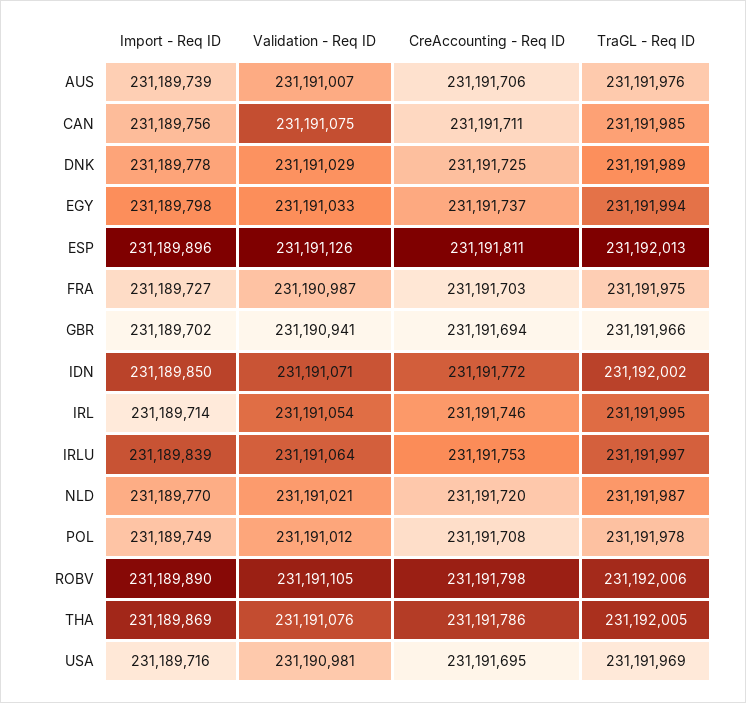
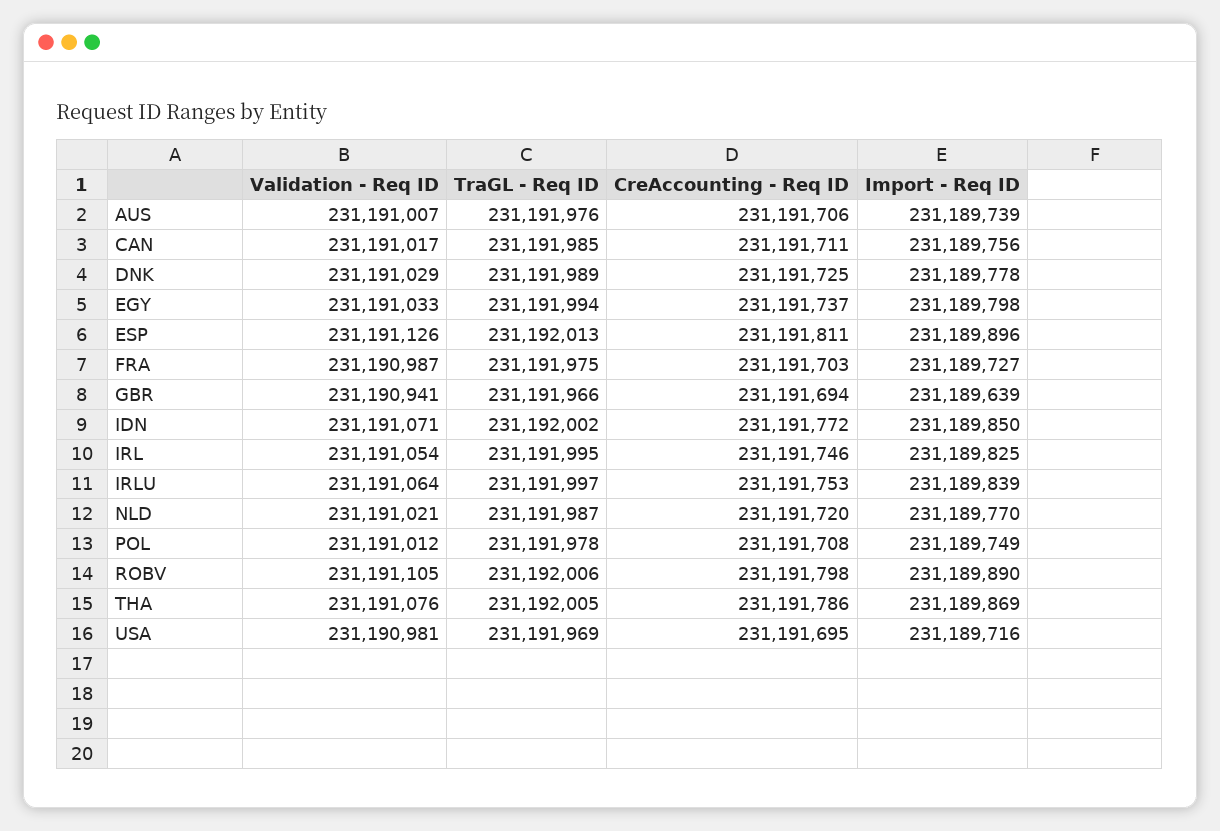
Validation - Req ID, CAN: 231191075 -> 231191017
Import - Req ID, GBR: 231189702 -> 231189639
Import - Req ID, IRL: 231189714 -> 231189825

